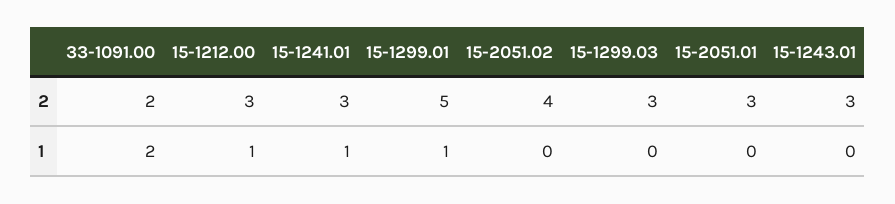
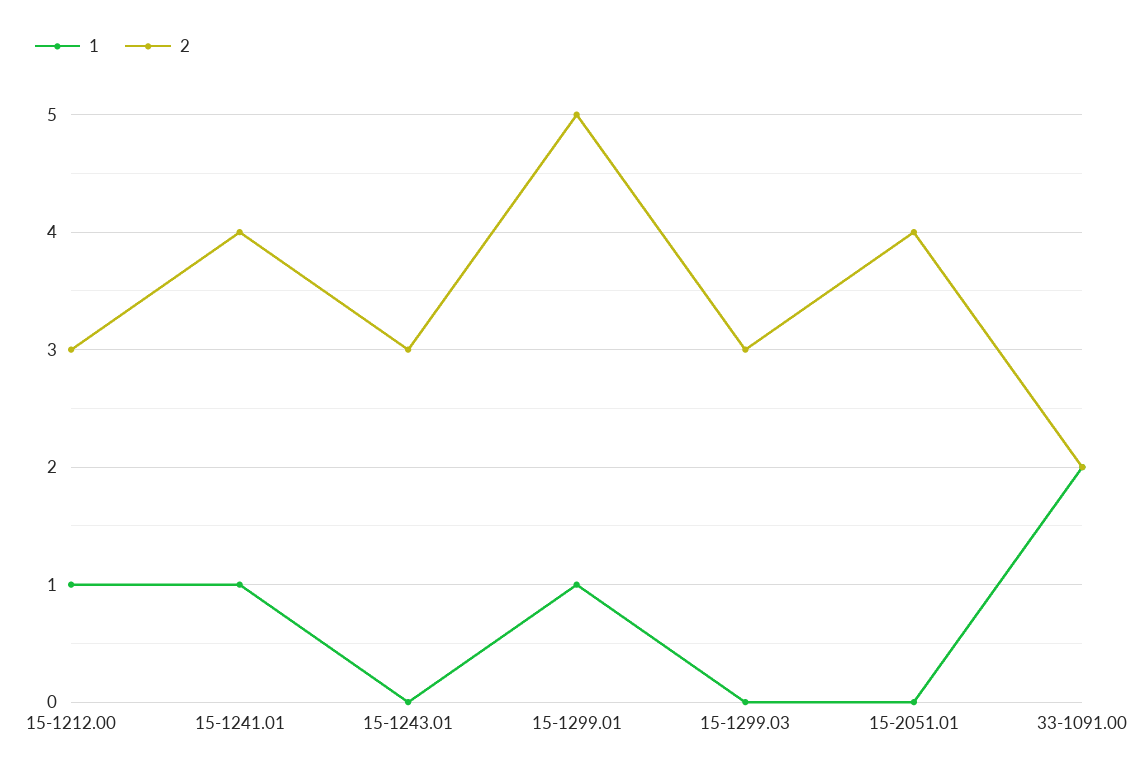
2, 15-1241.01: 3 -> 4
2, 15-2051.02: 4 -> none
2, 15-2051.01: 3 -> 4
1, 15-2051.02: 0 -> none

